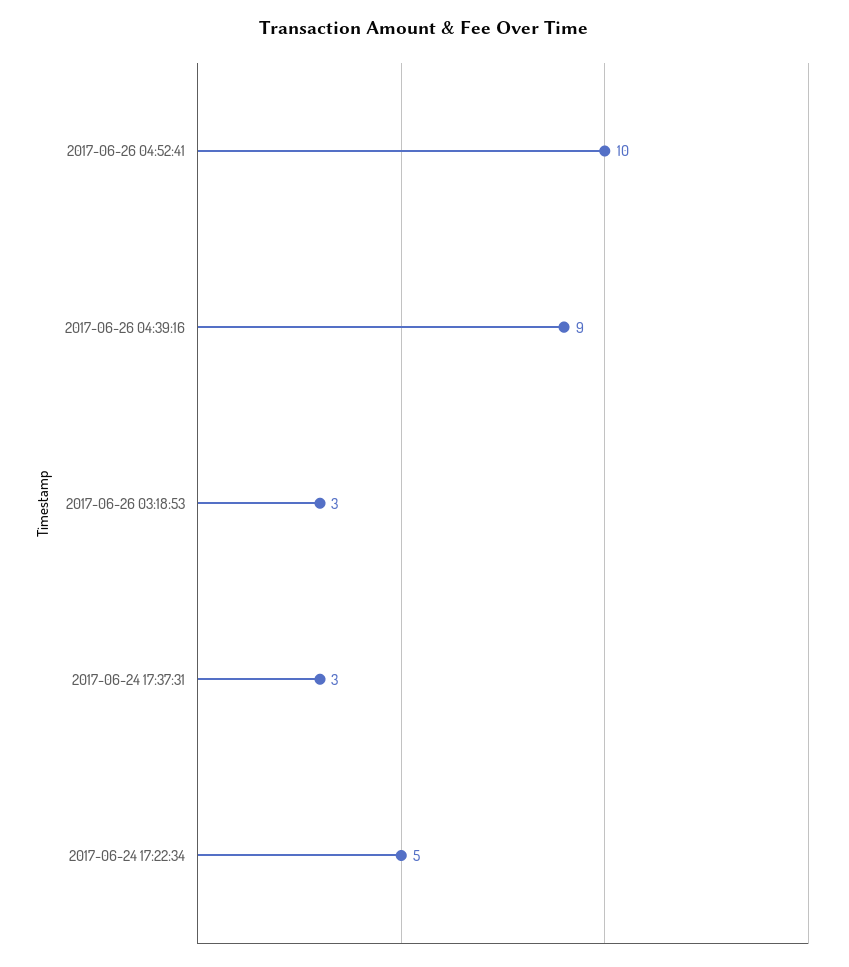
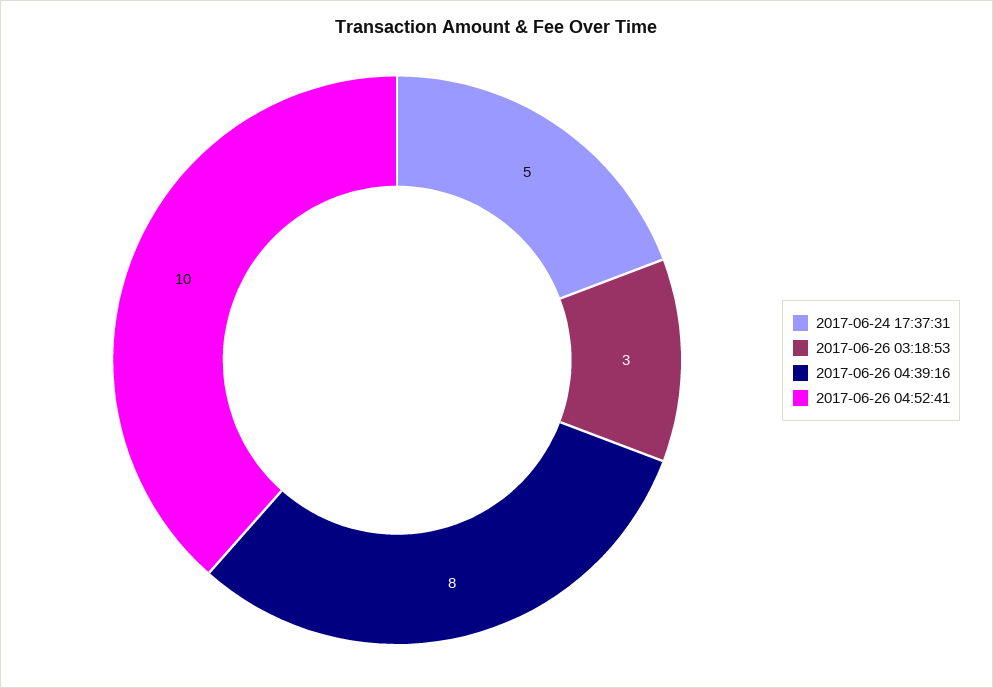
2017-06-26 04:39:16: 9 -> 8
2017-06-24 17:37:31: 3 -> 5
2017-06-24 17:22:34: 5 -> none

